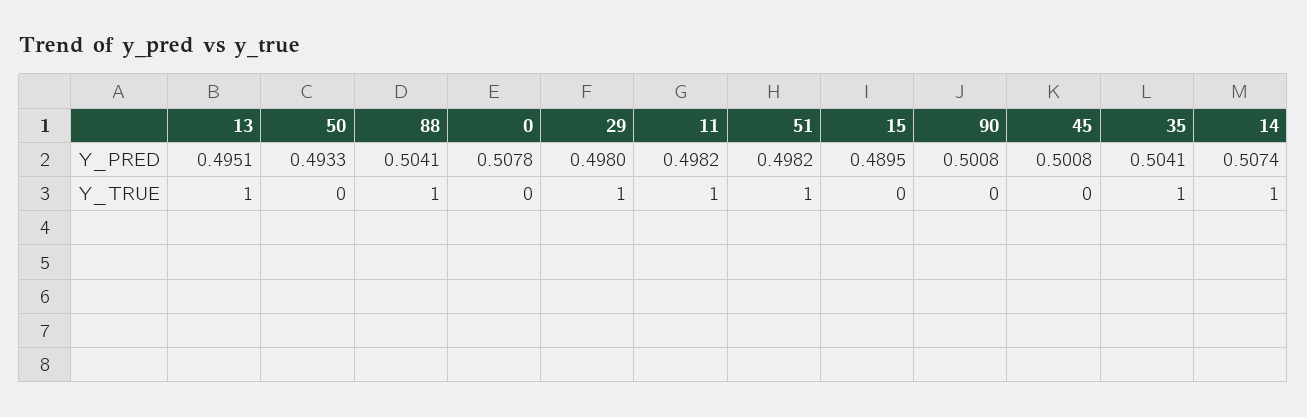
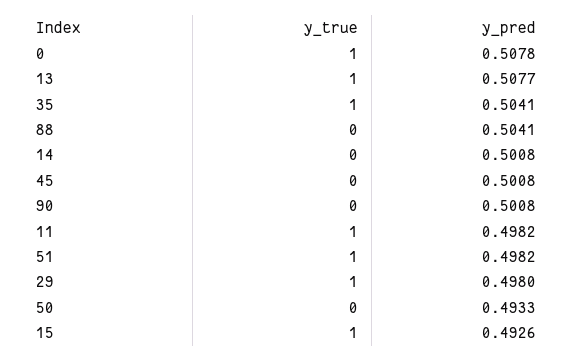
13, Y_PRED: 0.4951 -> 0.5077
15, Y_PRED: 0.4895 -> 0.4926
14, Y_PRED: 0.5074 -> 0.5008
88, Y_TRUE: 1 -> 0
0, Y_TRUE: 0 -> 1
15, Y_TRUE: 0 -> 1
14, Y_TRUE: 1 -> 0

